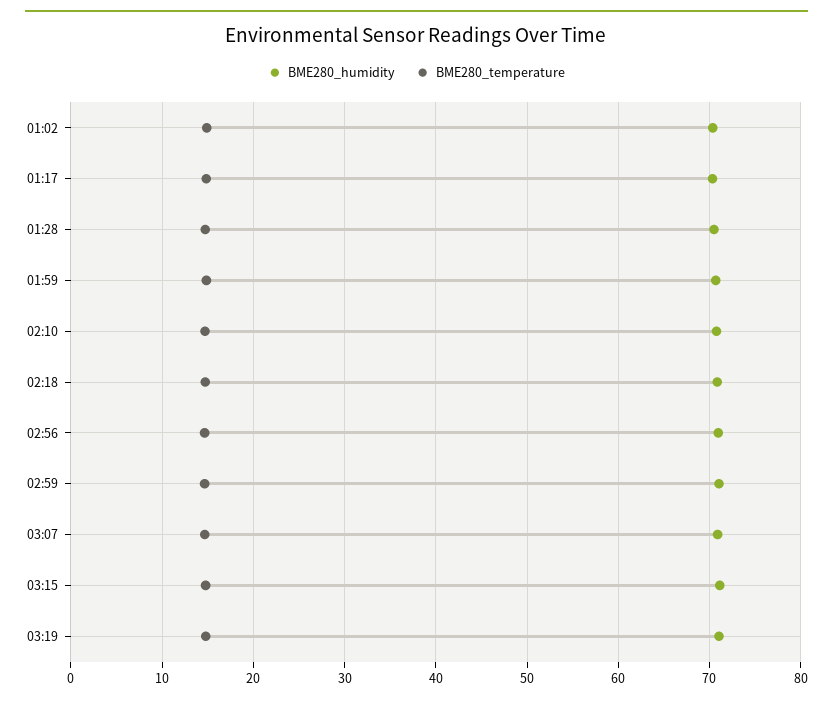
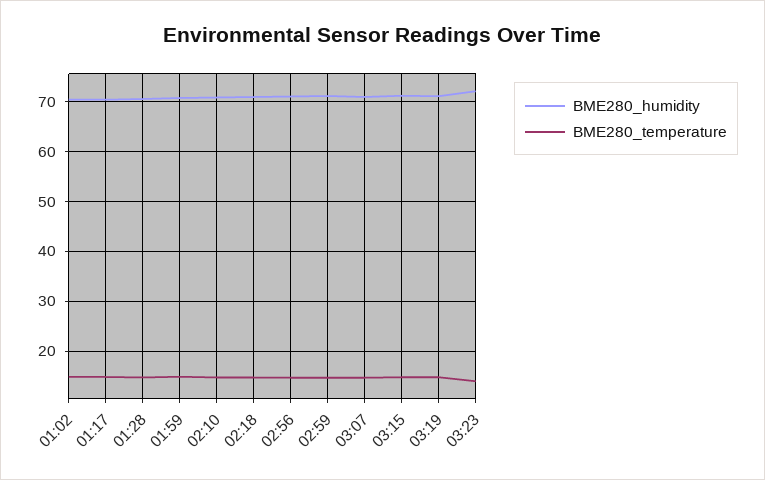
BME280_humidity, 03:23: none -> 72
BME280_temperature, 03:23: none -> 14

